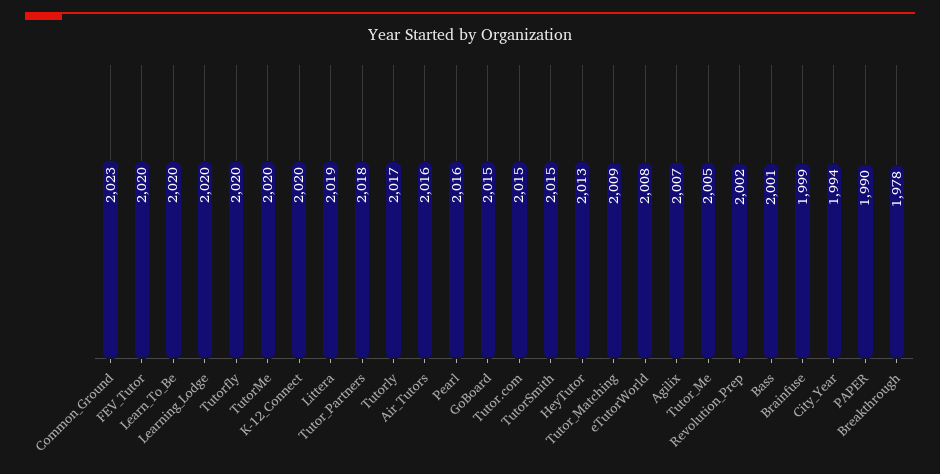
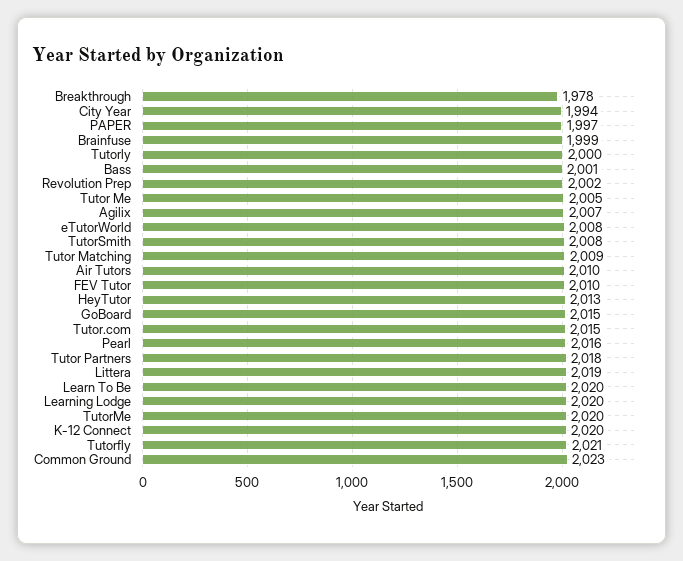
FEV_Tutor: 2020 -> 2010
Tutorfly: 2020 -> 2021
Tutorly: 2017 -> 2000
Air_Tutors: 2016 -> 2010
TutorSmith: 2015 -> 2008
PAPER: 1990 -> 1997

